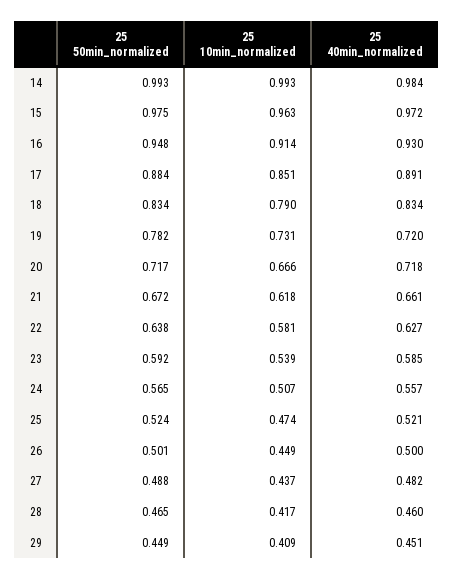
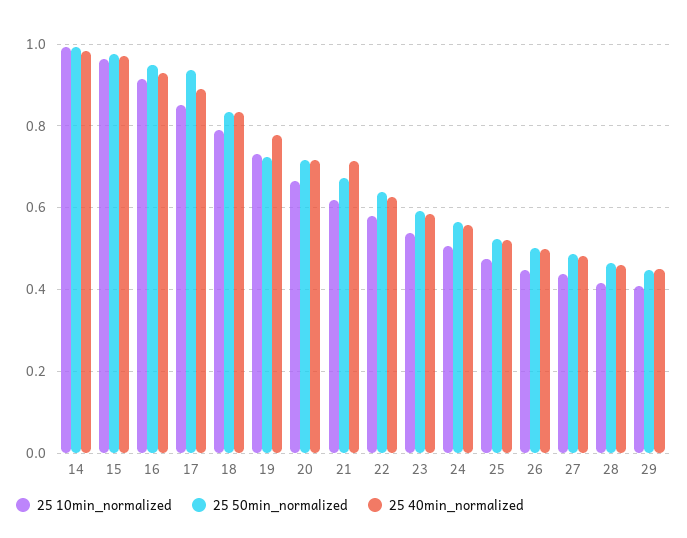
25 50min_normalized, 17: 0.884 -> 0.94
25 50min_normalized, 19: 0.782 -> 0.72
25 40min_normalized, 19: 0.72 -> 0.78
25 40min_normalized, 21: 0.661 -> 0.72

